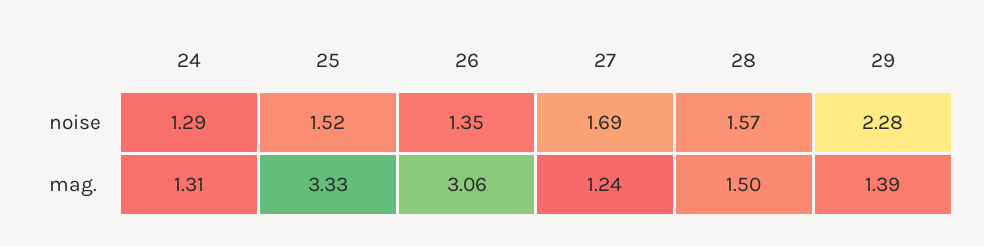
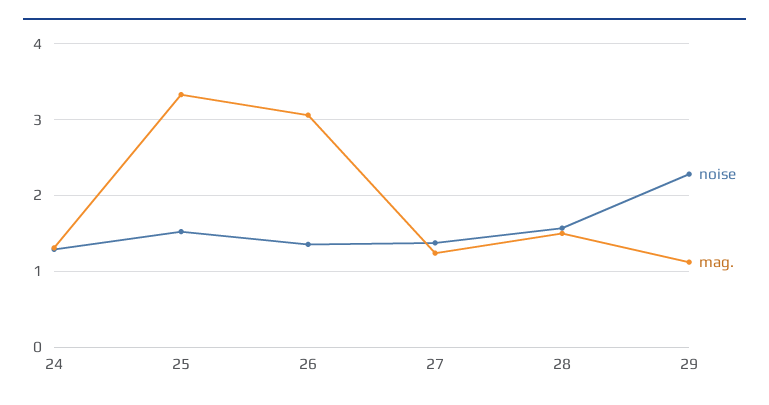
noise, 27: 1.69 -> 1.4
mag., 29: 1.39 -> 1.1

